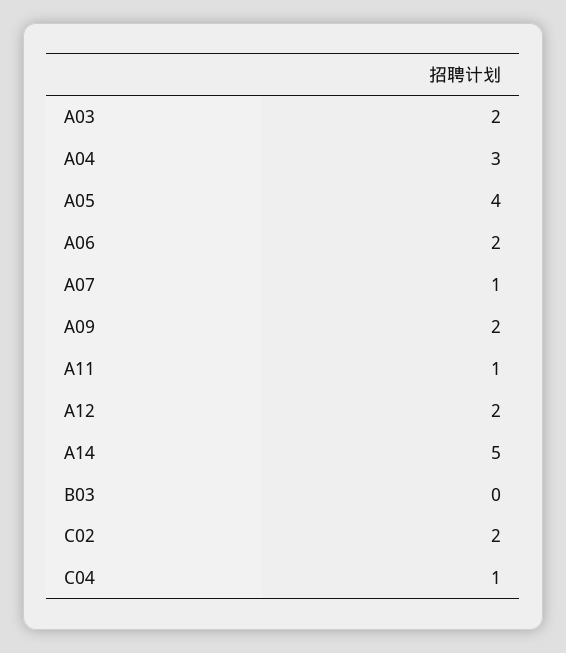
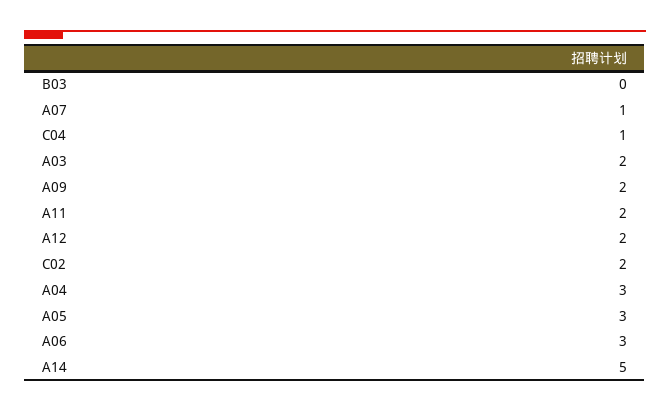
A05: 4 -> 3
A06: 2 -> 3
A11: 1 -> 2

